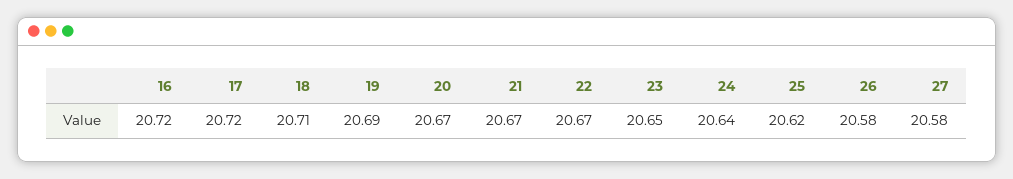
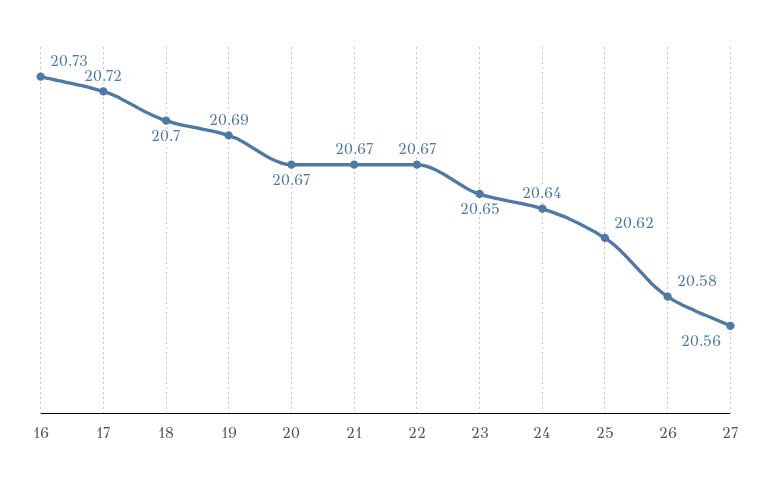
16: 20.72 -> 20.73
18: 20.71 -> 20.7
27: 20.58 -> 20.56

